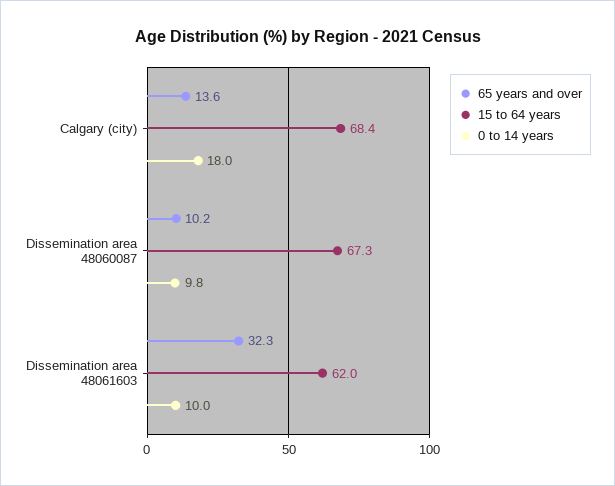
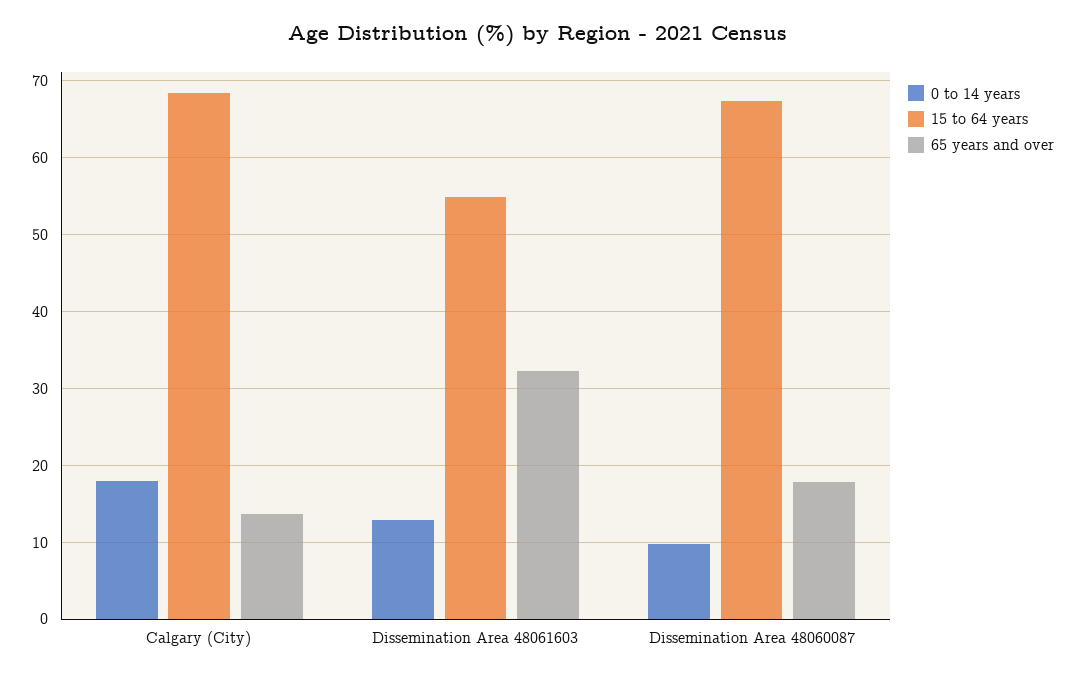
65 years and over, Dissemination area 48060087: 10.2 -> 18
15 to 64 years, Dissemination area 48061603: 62 -> 55
0 to 14 years, Dissemination area 48061603: 10 -> 13

